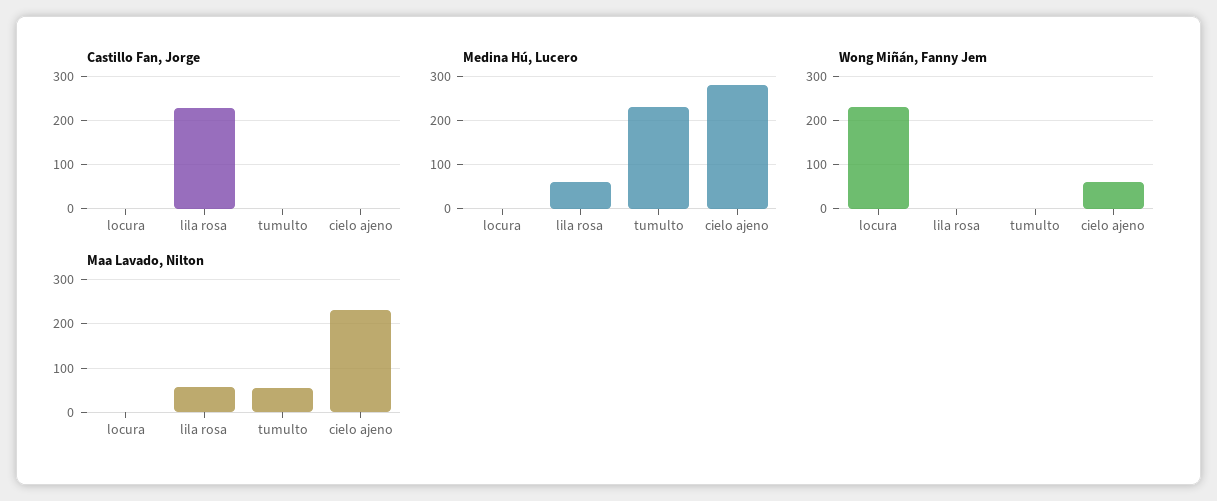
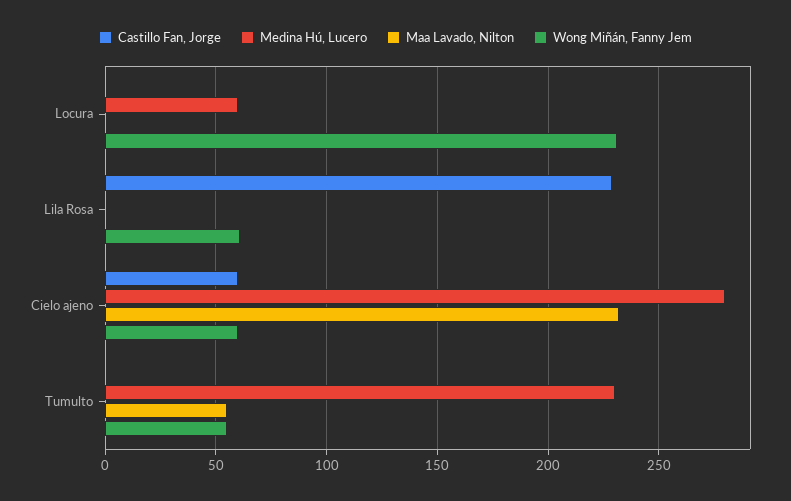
Castillo Fan, Jorge, cielo ajeno: 0 -> 60
Medina Hú, Lucero, locura: 0 -> 60
Medina Hú, Lucero, lila rosa: 60 -> 0
Wong Miñán, Fanny Jem, lila rosa: 0 -> 60
Wong Miñán, Fanny Jem, tumulto: 0 -> 55
Maa Lavado, Nilton, lila rosa: 60 -> 0

